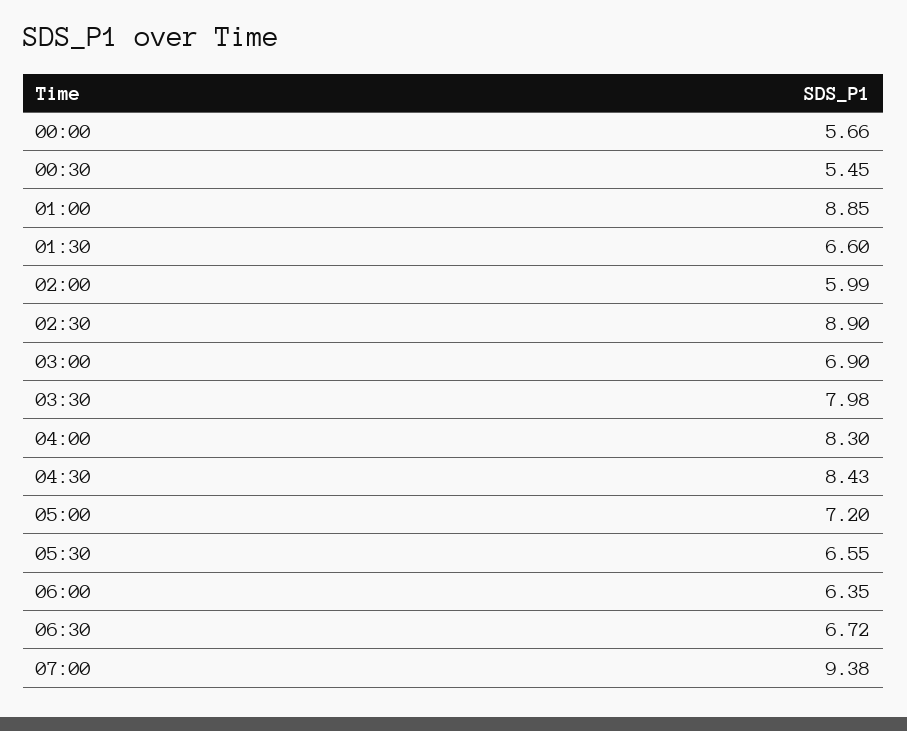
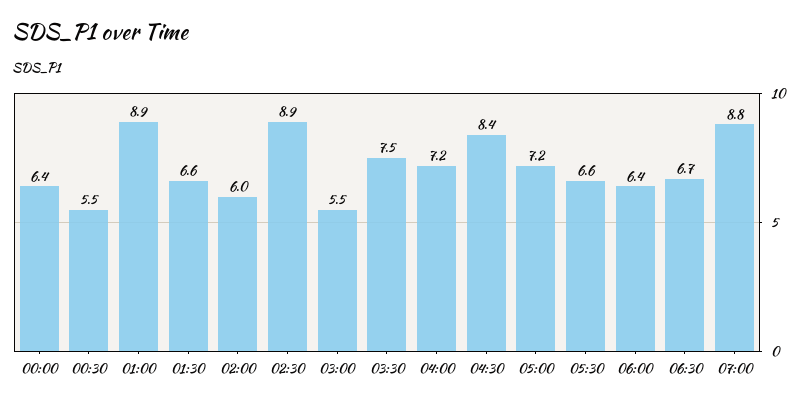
00:00: 5.66 -> 6.4
03:00: 6.9 -> 5.5
03:30: 7.98 -> 7.5
04:00: 8.3 -> 7.2
07:00: 9.38 -> 8.8

